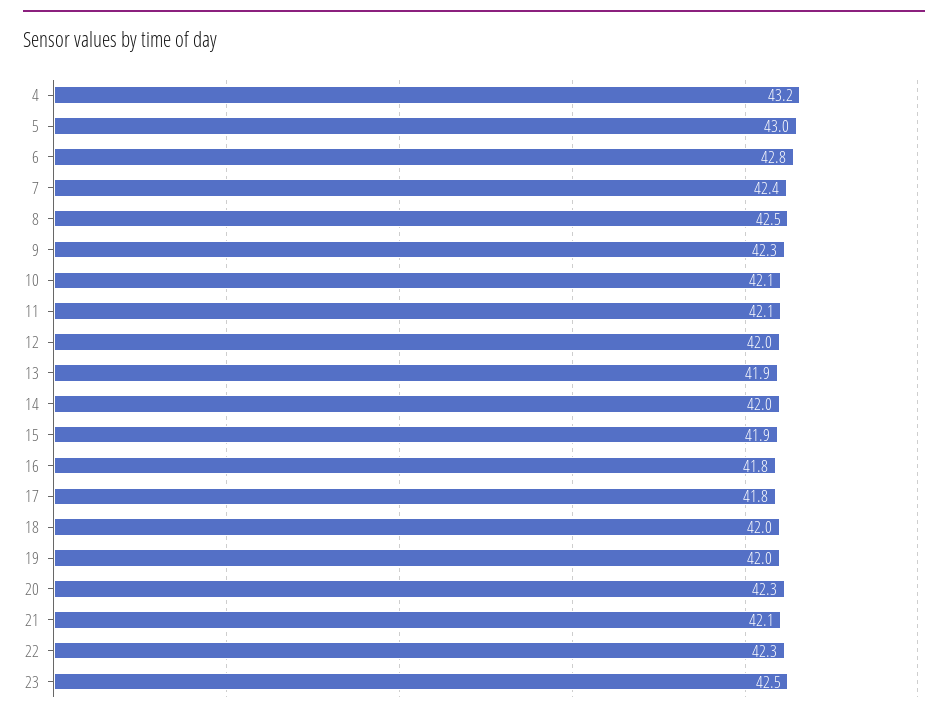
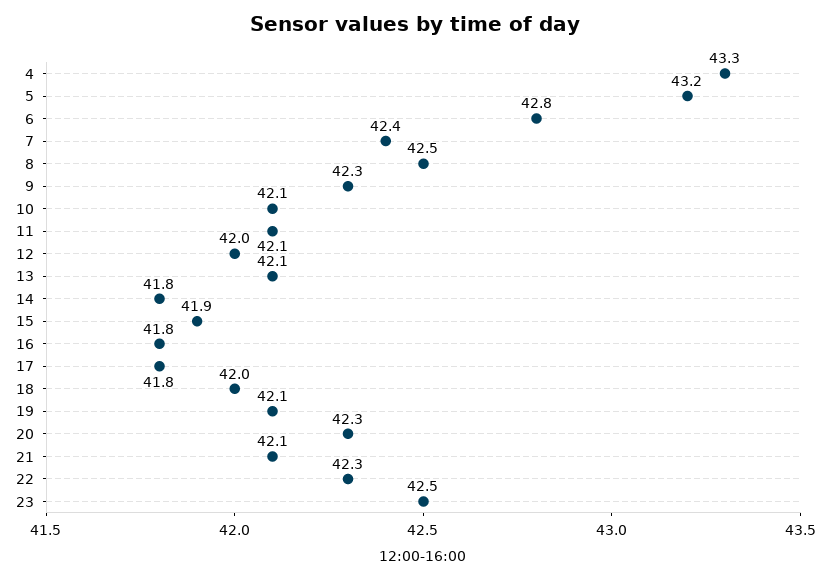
4: 43.2 -> 43.3
5: 43 -> 43.2
13: 41.9 -> 42.1
14: 42 -> 41.8
19: 42 -> 42.1

